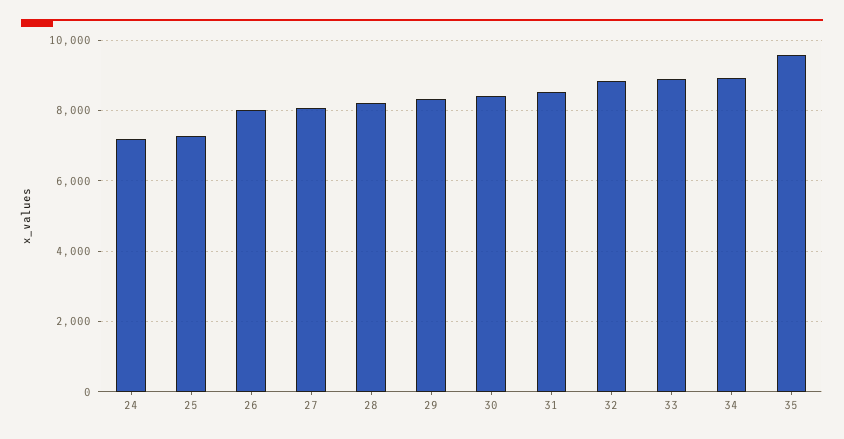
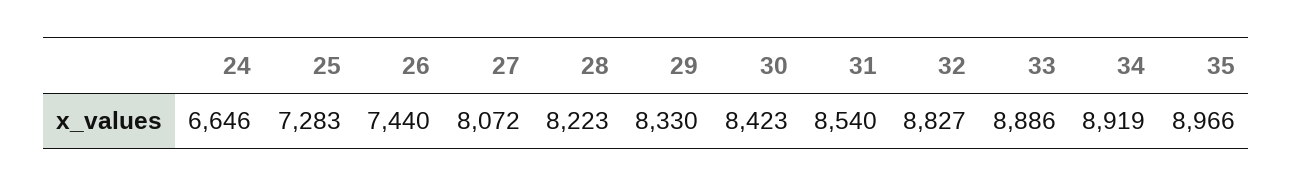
24: 7200 -> 6646
26: 8000 -> 7440
35: 9600 -> 8966

